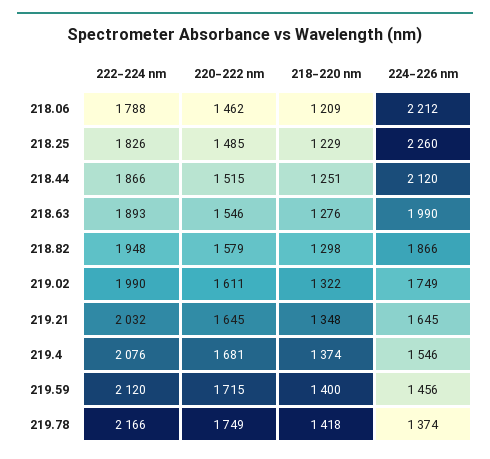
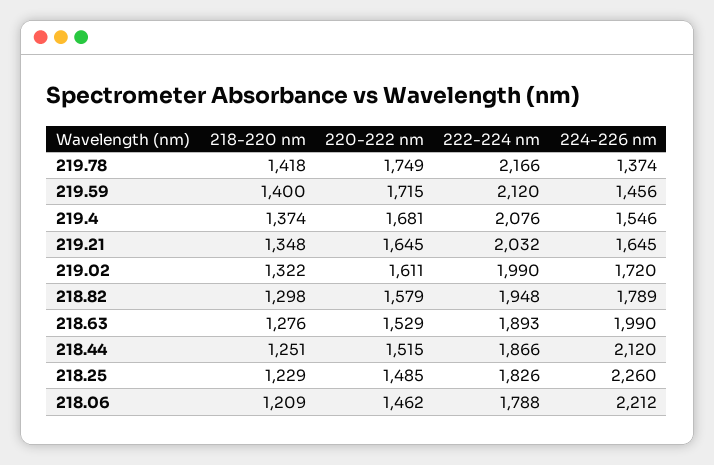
220-222 nm, 218.63: 1546 -> 1529
224-226 nm, 218.82: 1866 -> 1789
224-226 nm, 219.02: 1749 -> 1720

